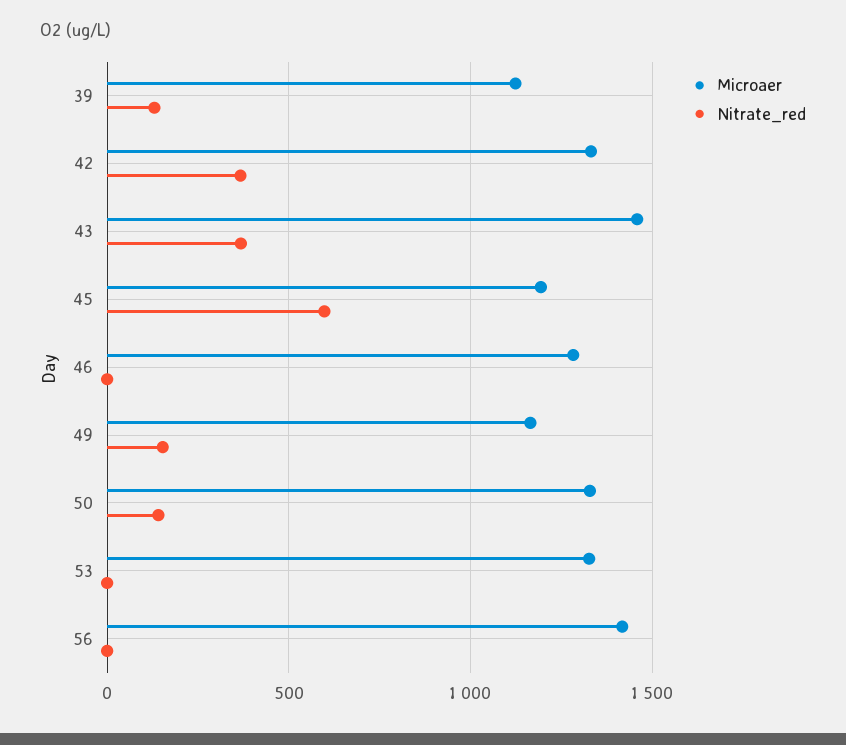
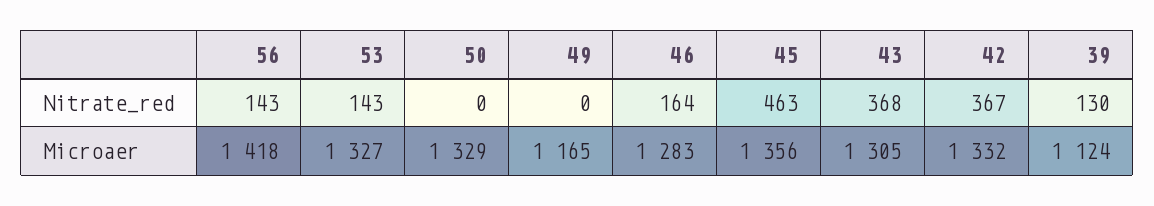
Microaer, 43: 1450 -> 1305
Microaer, 45: 1200 -> 1356
Nitrate_red, 45: 600 -> 463
Nitrate_red, 46: 0 -> 164
Nitrate_red, 49: 150 -> 0
Nitrate_red, 50: 150 -> 0
Nitrate_red, 53: 0 -> 143
Nitrate_red, 56: 0 -> 143

